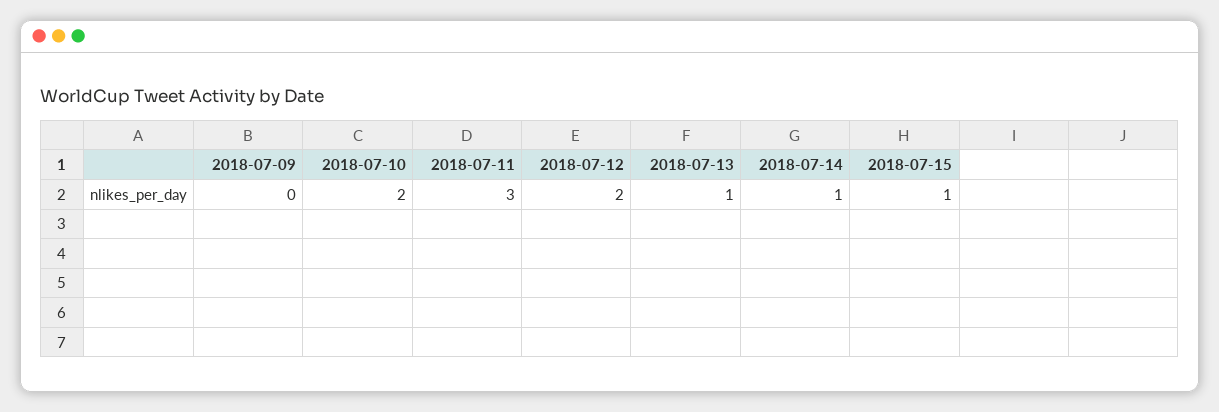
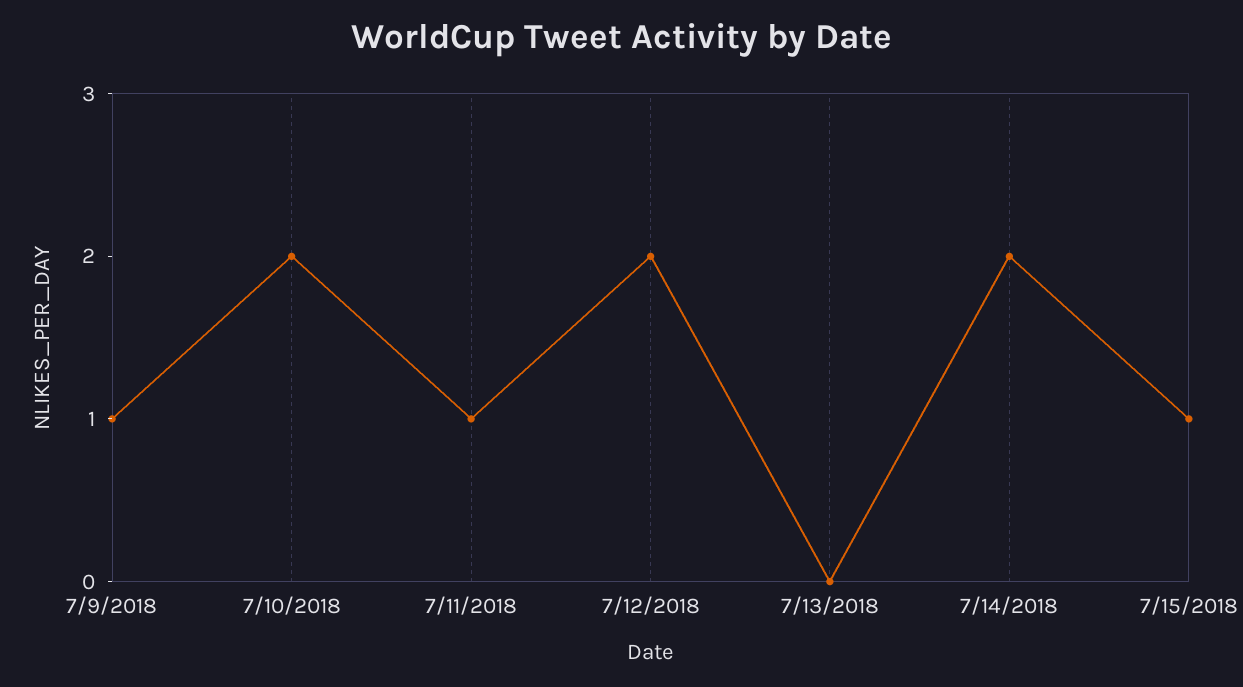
2018-07-09: 0 -> 1
2018-07-11: 3 -> 1
2018-07-13: 1 -> 0
2018-07-14: 1 -> 2

